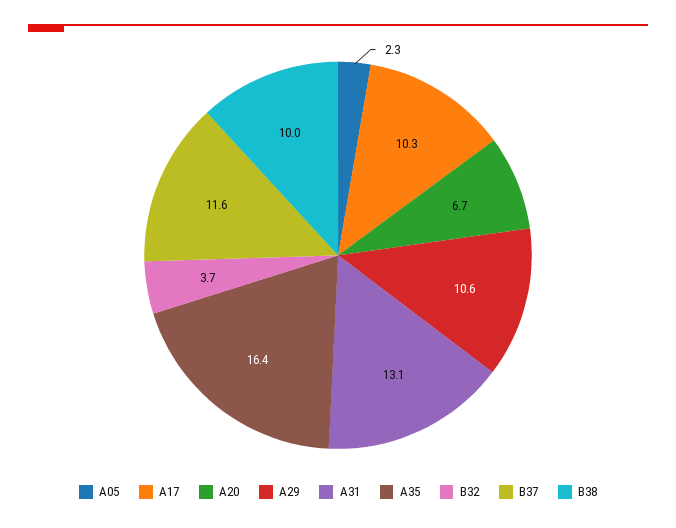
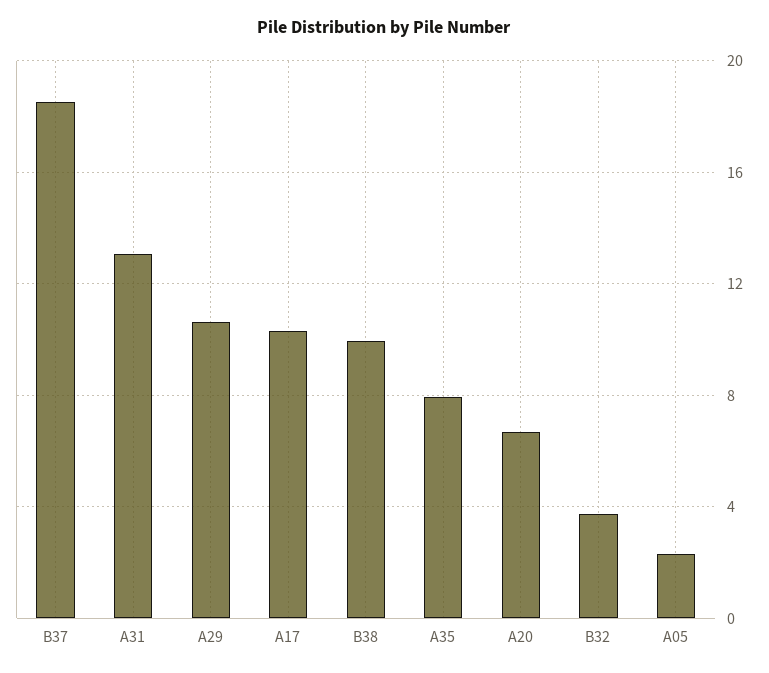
A35: 16.4 -> 8
B37: 11.6 -> 18.5

